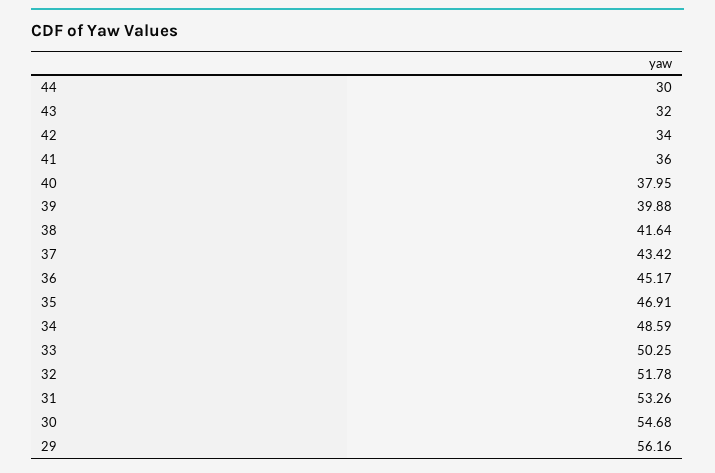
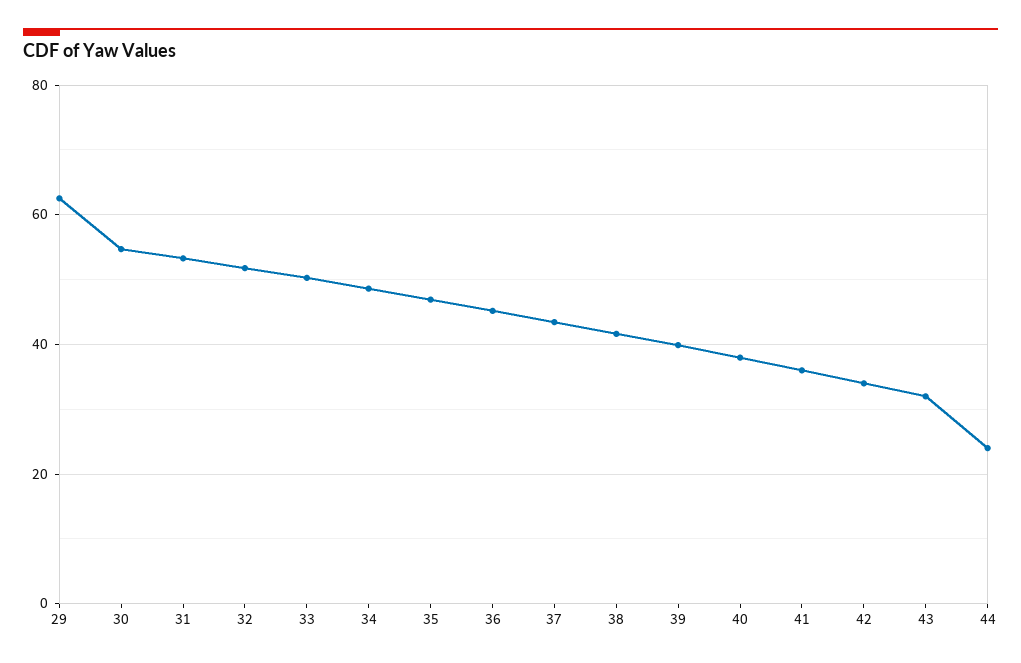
44: 30 -> 24
29: 56.16 -> 62

